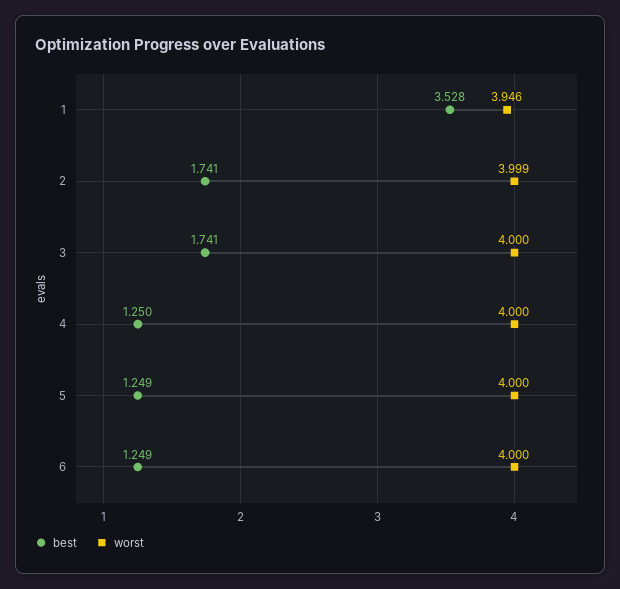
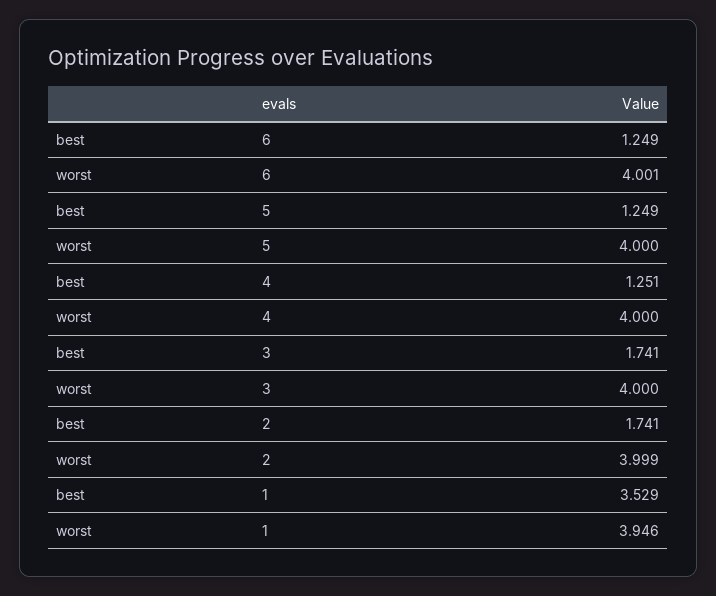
best, 1: 3.528 -> 3.529
best, 4: 1.25 -> 1.251
worst, 6: 4 -> 4.001

